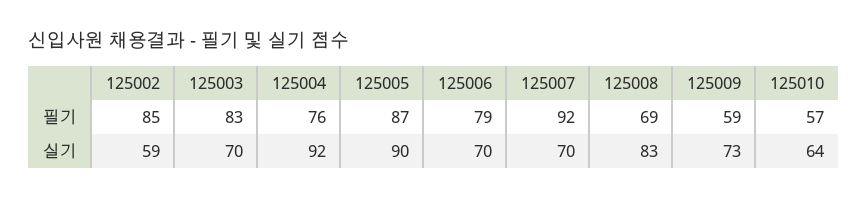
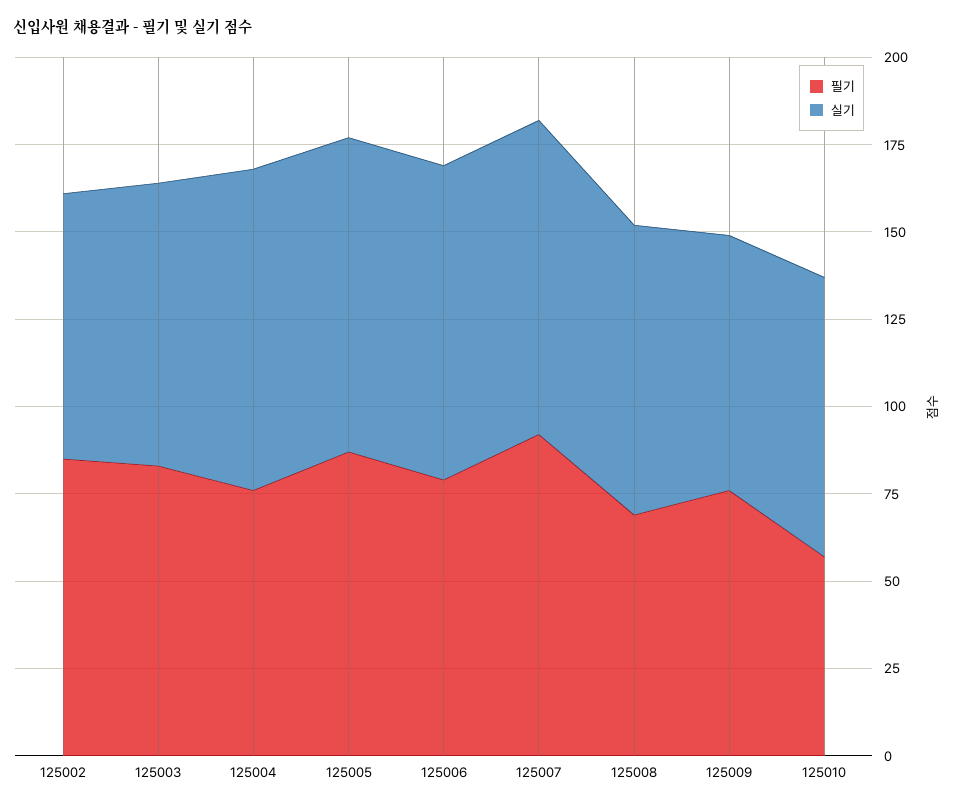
필기, 125009: 59 -> 75
실기, 125002: 59 -> 75
실기, 125003: 70 -> 80
실기, 125006: 70 -> 90
실기, 125007: 70 -> 90
실기, 125010: 64 -> 80

